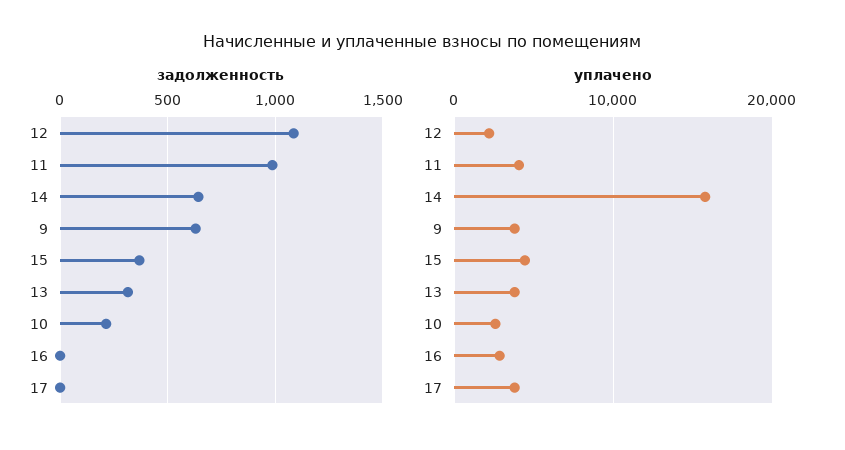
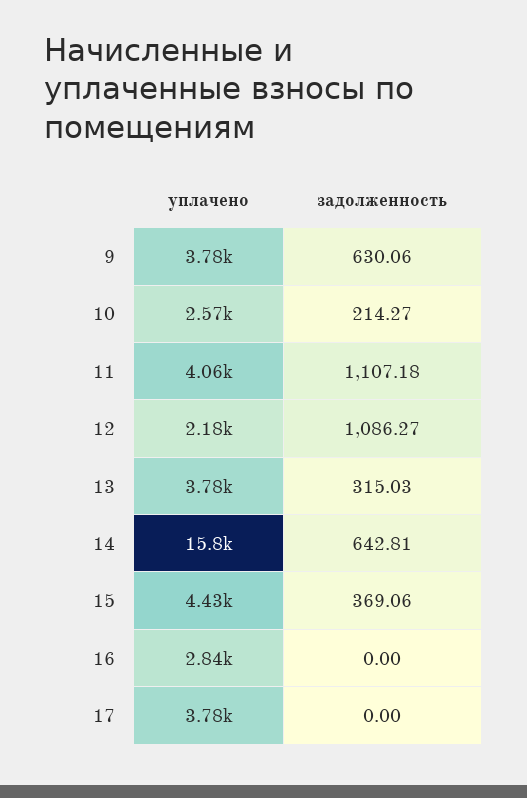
задолженность, 11: 1000 -> 1107.18

